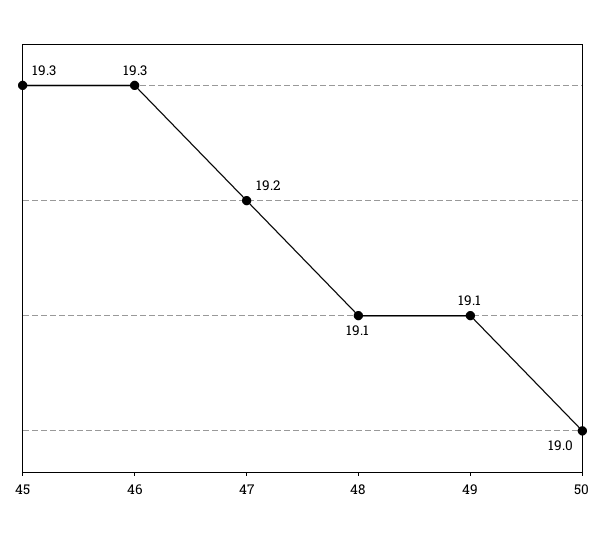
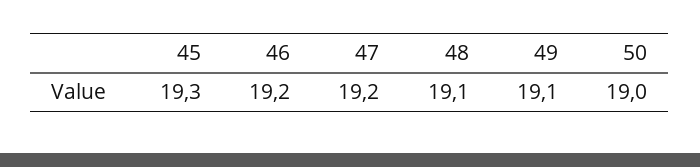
46: 19.3 -> 19.2

